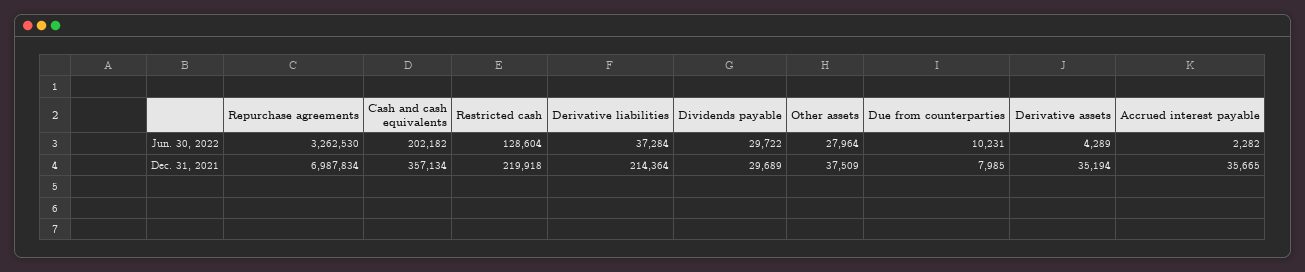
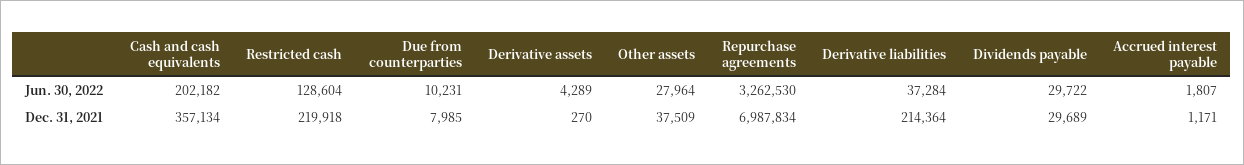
Accrued interest payable, Jun. 30, 2022: 2282 -> 1807
Derivative assets, Dec. 31, 2021: 35194 -> 270
Accrued interest payable, Dec. 31, 2021: 35665 -> 1171

